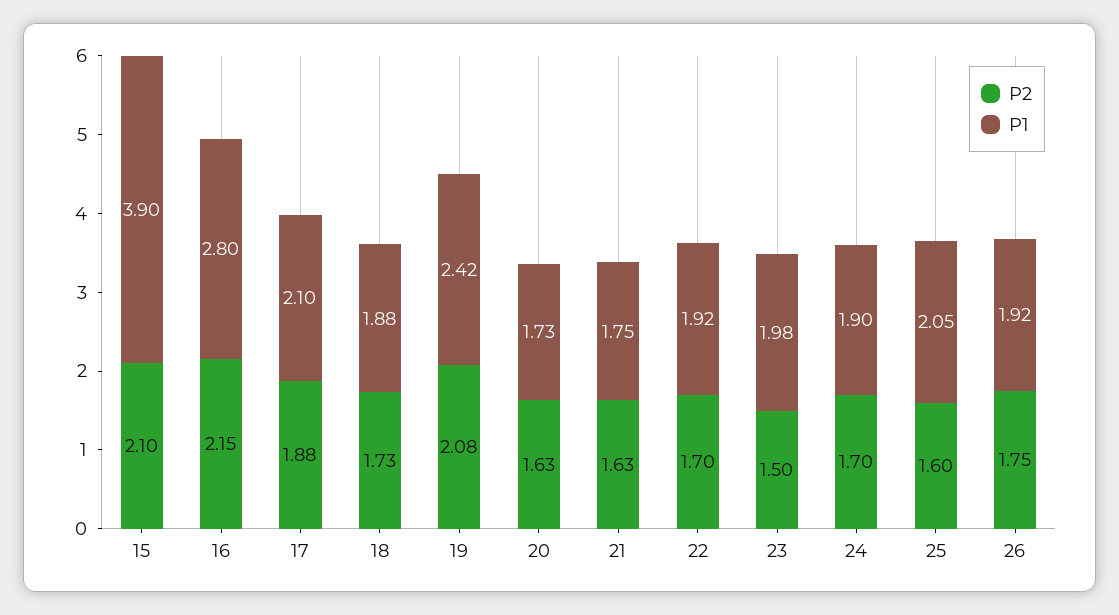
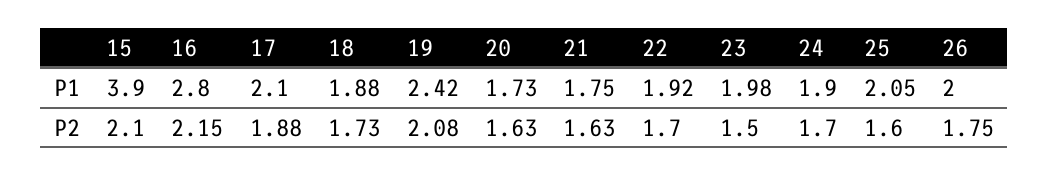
P1, 26: 1.92 -> 2

